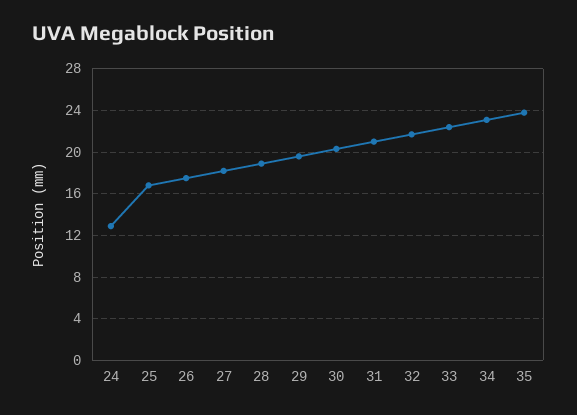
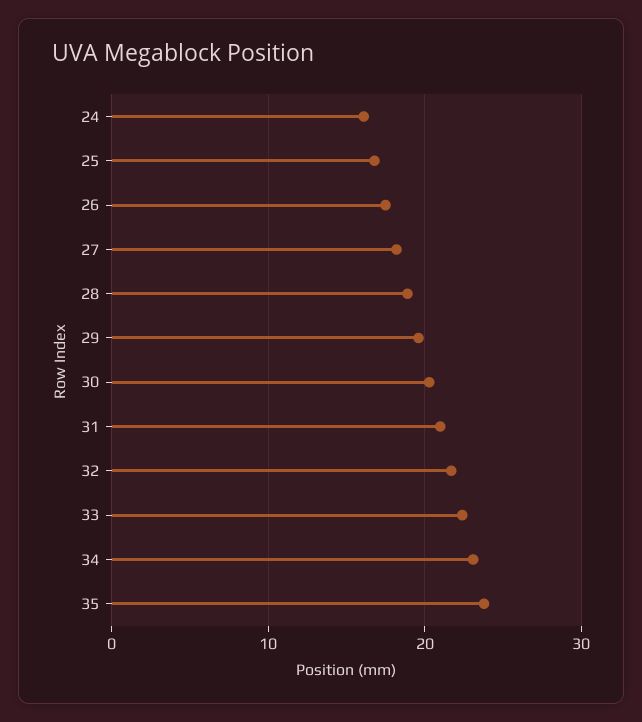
24: 13 -> 16

